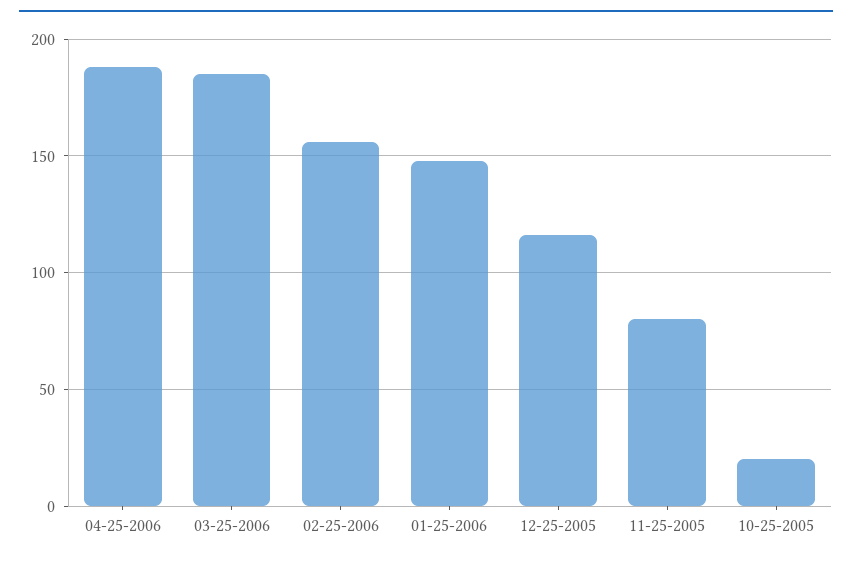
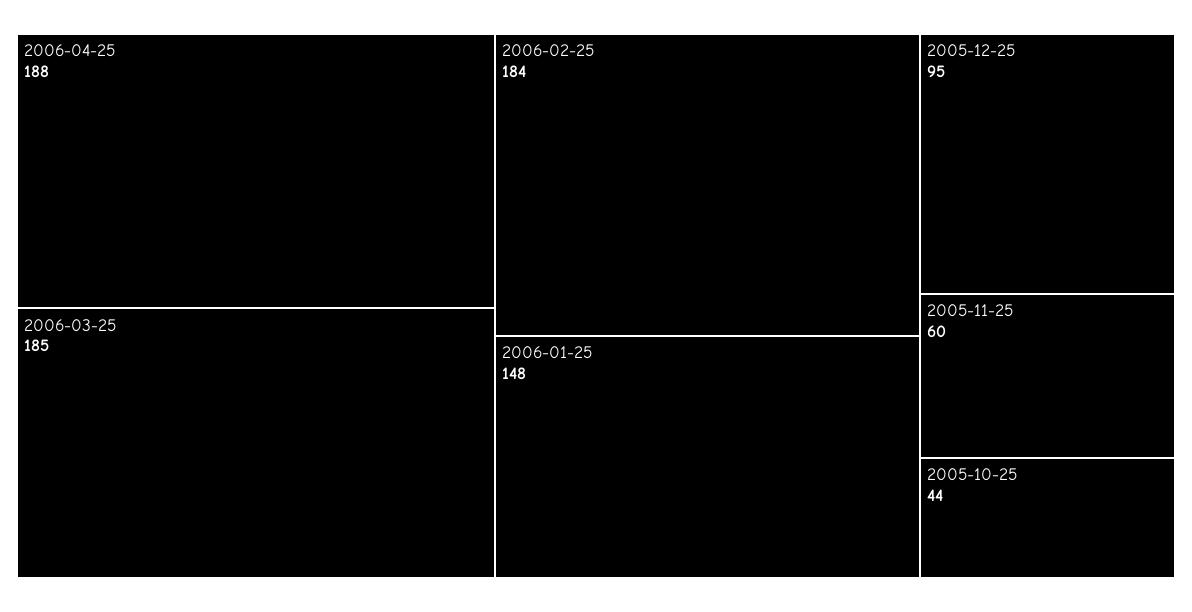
02-25-2006: 155 -> 184
12-25-2005: 115 -> 95
11-25-2005: 80 -> 60
10-25-2005: 20 -> 44

